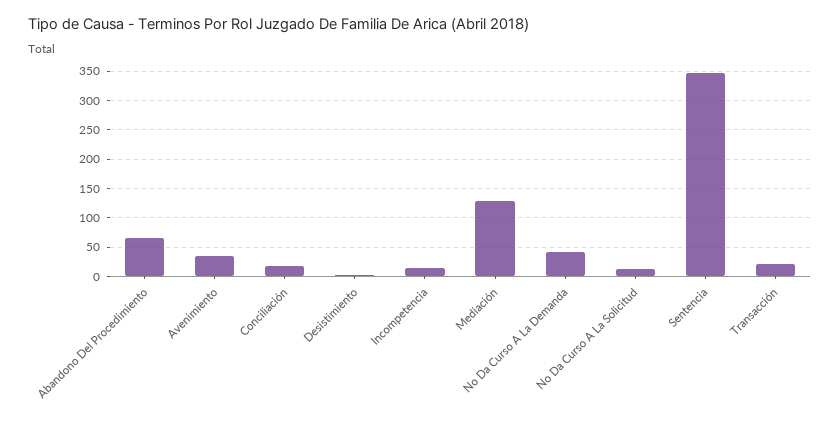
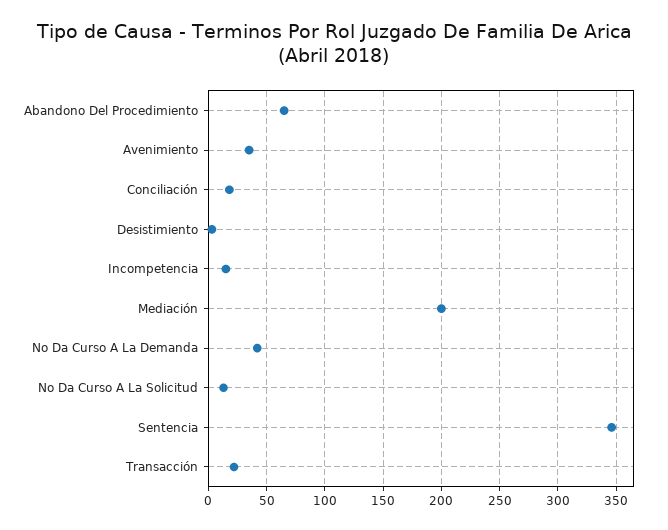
Mediación: 125 -> 200

